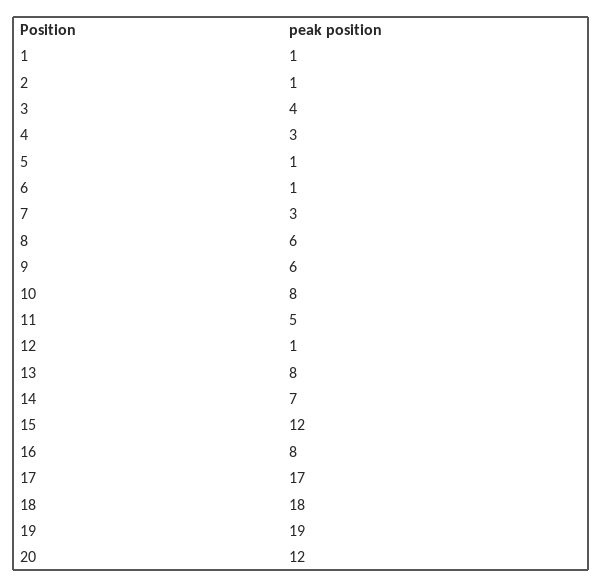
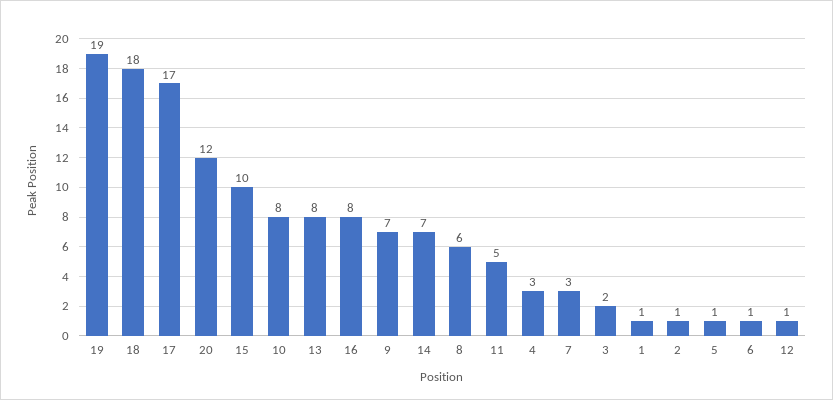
3: 4 -> 2
9: 6 -> 7
15: 12 -> 10

